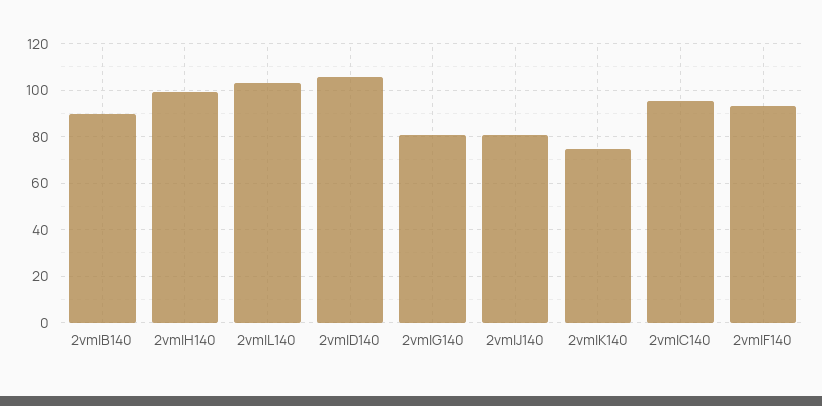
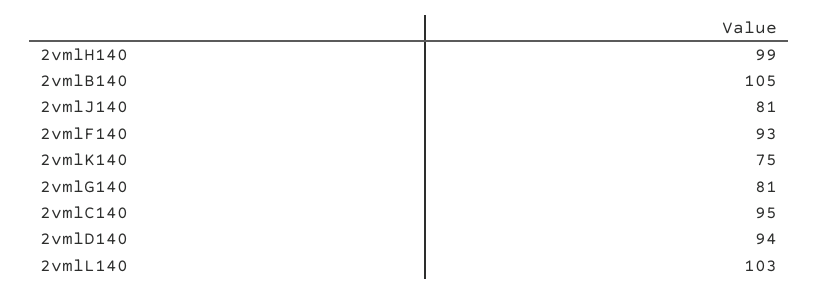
2vmlB140: 90 -> 105
2vmlD140: 105 -> 94

